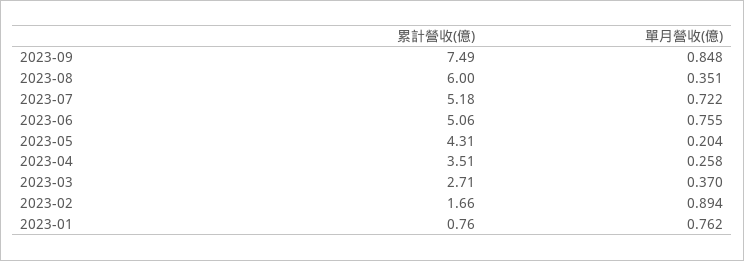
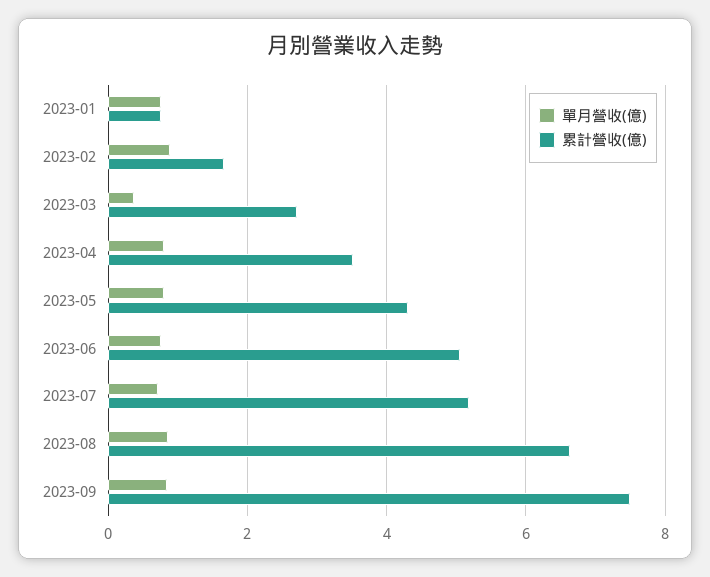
累計營收(億), 2023-08: 6 -> 6.6
單月營收(億), 2023-08: 0.351 -> 0.8
單月營收(億), 2023-05: 0.204 -> 0.8
單月營收(億), 2023-04: 0.258 -> 0.8

